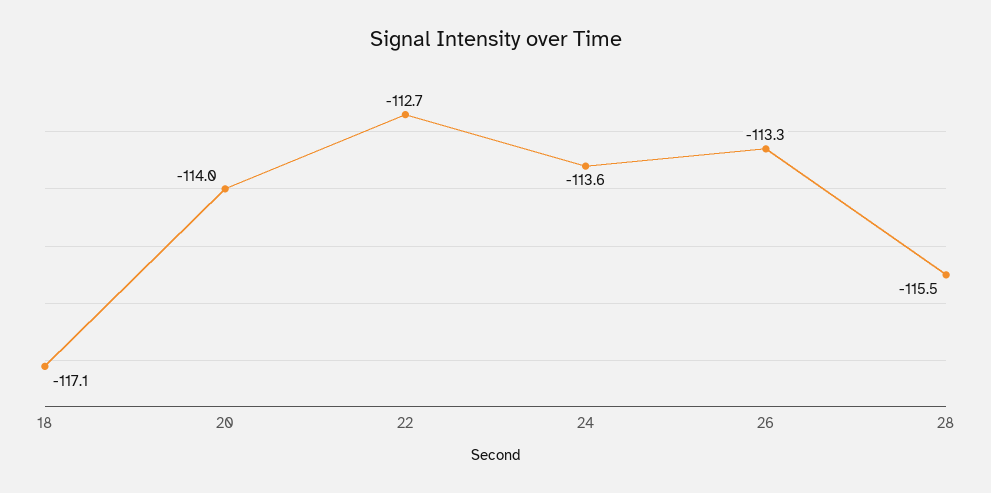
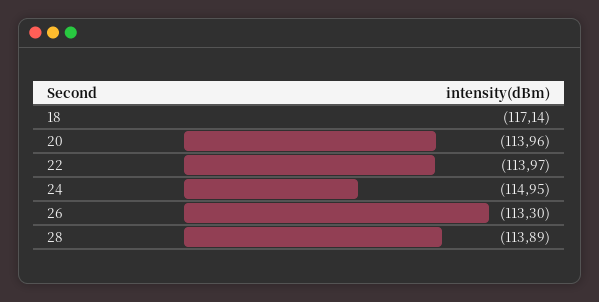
22: -112.7 -> -113.97
24: -113.6 -> -114.95
28: -115.5 -> -113.89

